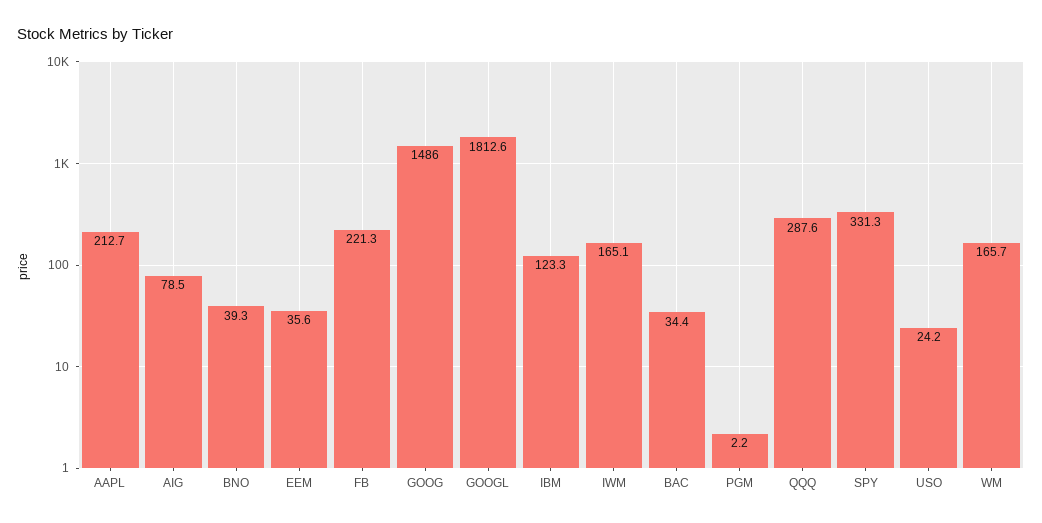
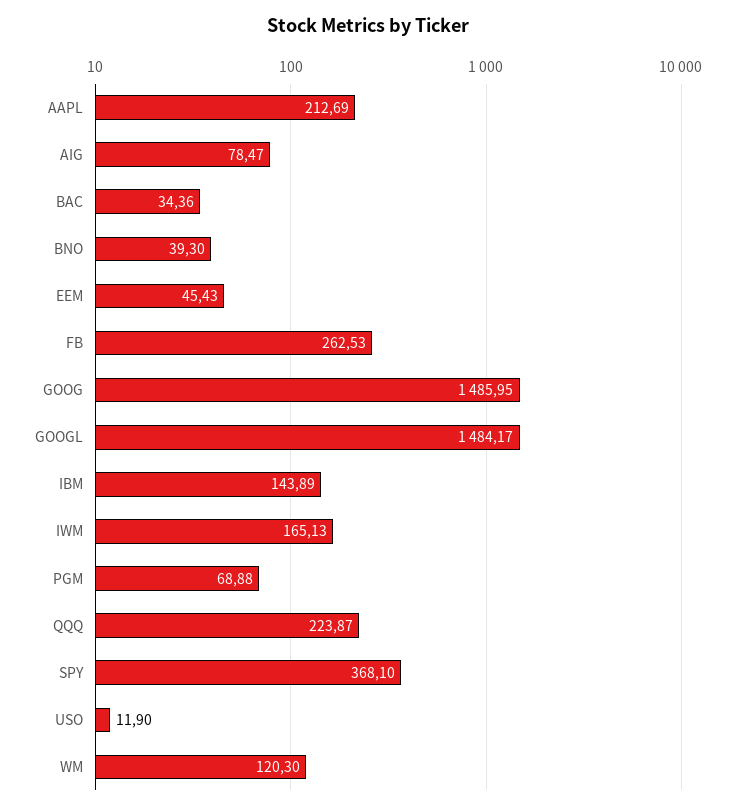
EEM: 35.6 -> 45.43
FB: 221.3 -> 262.53
GOOGL: 1812.6 -> 1484.17
IBM: 123.3 -> 143.89
PGM: 2.2 -> 68.88
QQQ: 287.6 -> 223.87
SPY: 331.3 -> 368.1
USO: 24.2 -> 11.9
WM: 165.7 -> 120.3

